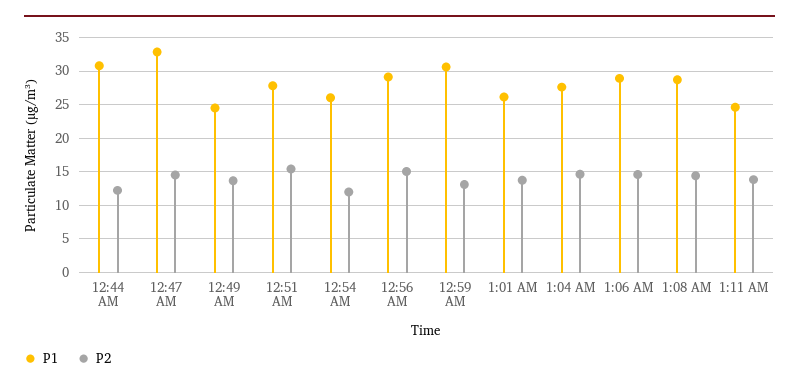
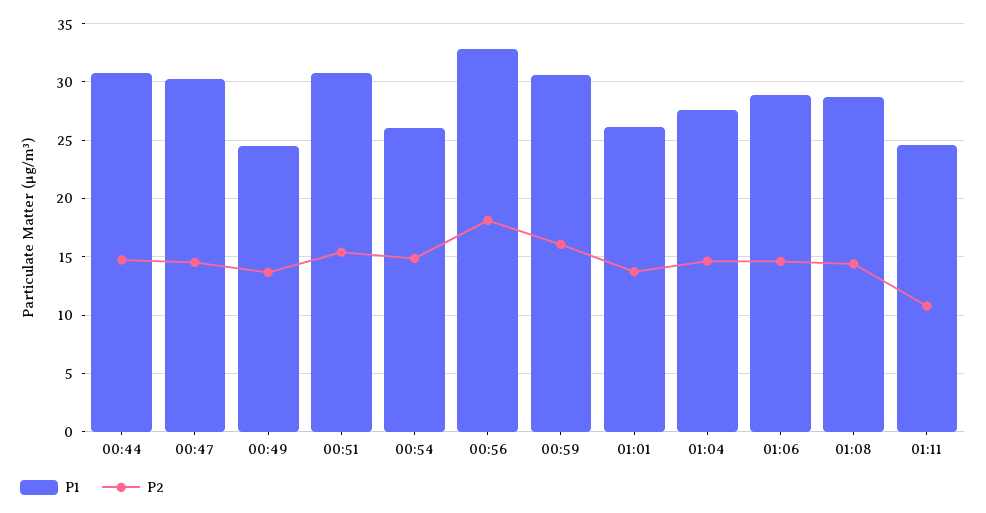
P2, 12:44 AM: 12 -> 15
P1, 12:47 AM: 33 -> 30
P1, 12:51 AM: 28 -> 31
P2, 12:54 AM: 12 -> 15
P1, 12:56 AM: 29 -> 33
P2, 12:56 AM: 15 -> 18
P2, 12:59 AM: 13 -> 16
P2, 1:11 AM: 14 -> 11

